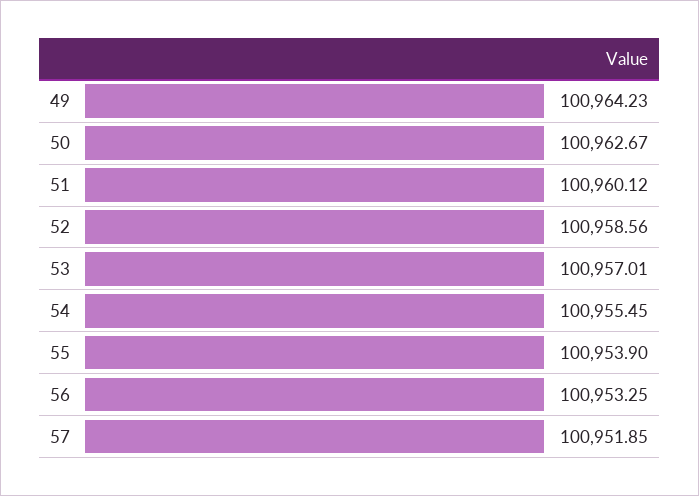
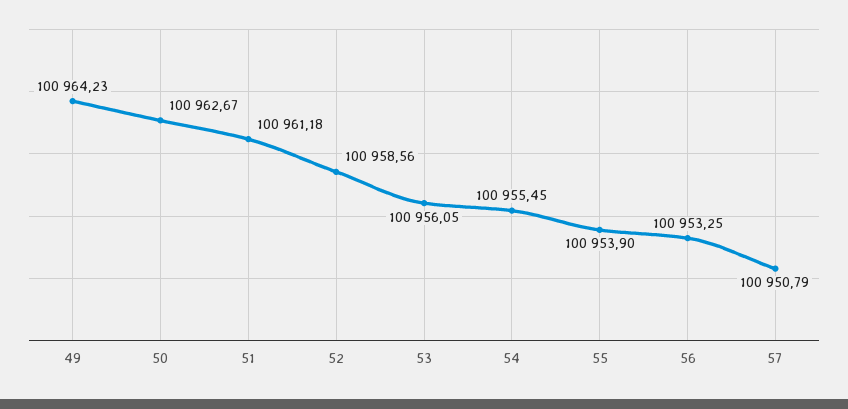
51: 100960.12 -> 100961.18
53: 100957.01 -> 100956.05
57: 100951.85 -> 100950.79

